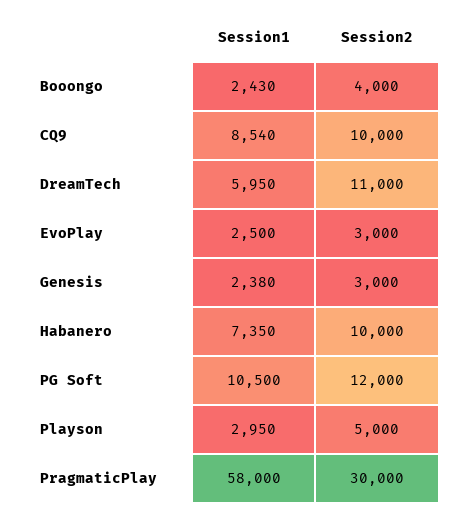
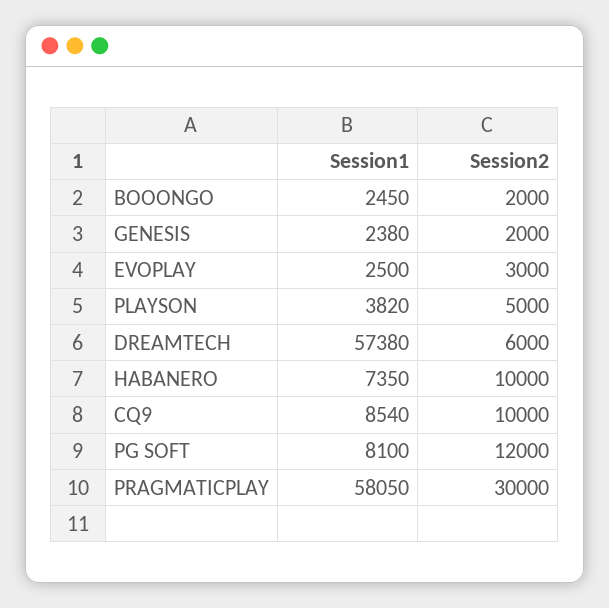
Session1, Booongo: 2430 -> 2450
Session2, Booongo: 4000 -> 2000
Session1, DreamTech: 5950 -> 57380
Session2, DreamTech: 11000 -> 6000
Session2, Genesis: 3000 -> 2000
Session1, PG Soft: 10500 -> 8100
Session1, Playson: 2950 -> 3820
Session1, PragmaticPlay: 58000 -> 58050

